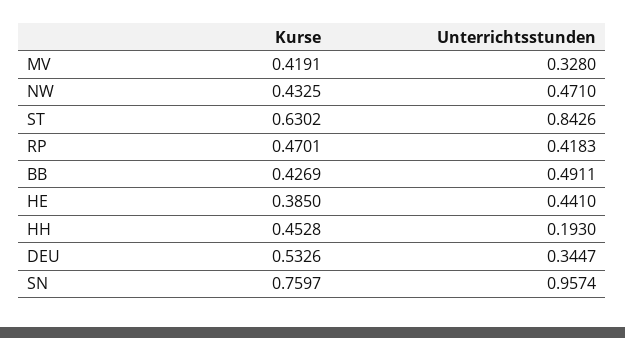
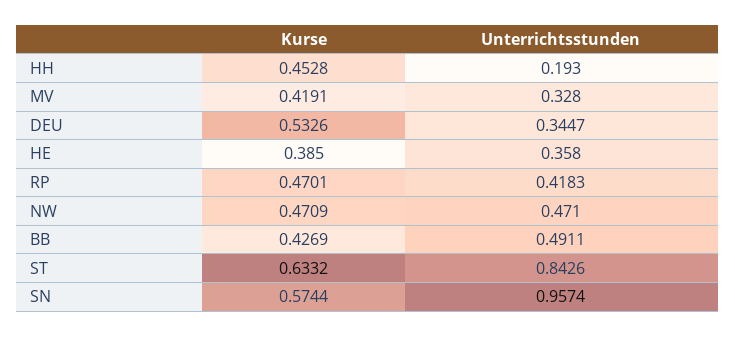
Kurse, NW: 0.4325 -> 0.4709
Kurse, ST: 0.6302 -> 0.6332
Unterrichtsstunden, HE: 0.441 -> 0.358
Kurse, SN: 0.7597 -> 0.5744

